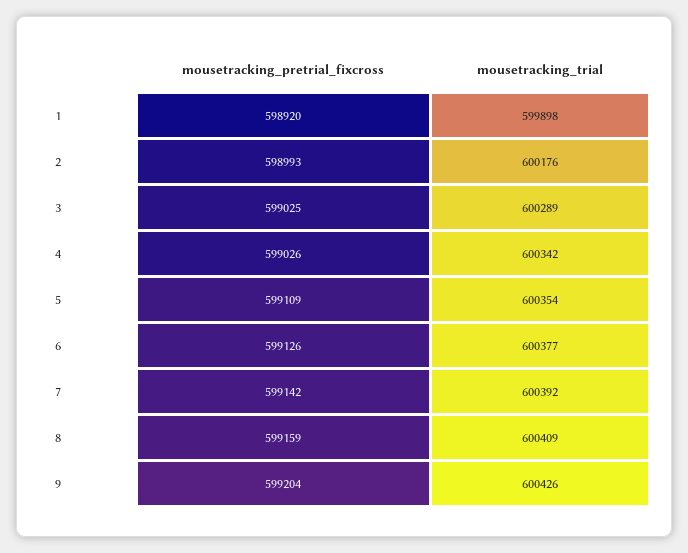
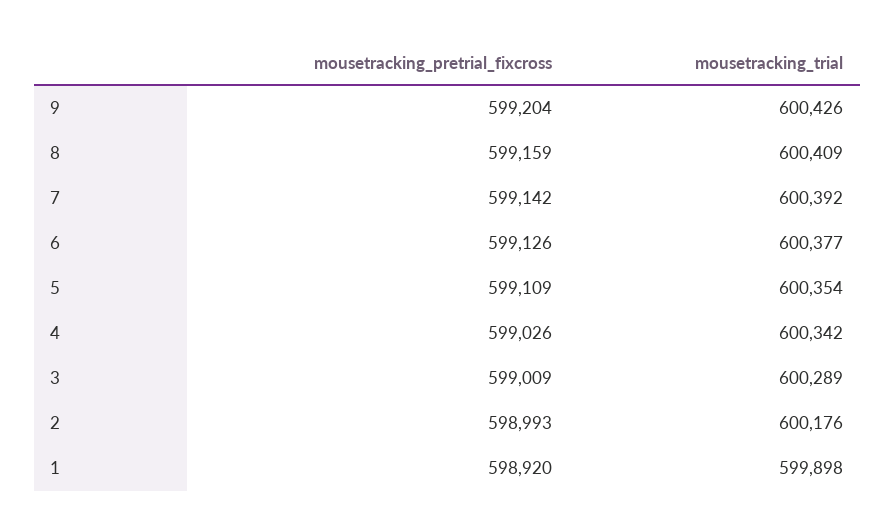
mousetracking_pretrial_fixcross, 3: 599025 -> 599009

